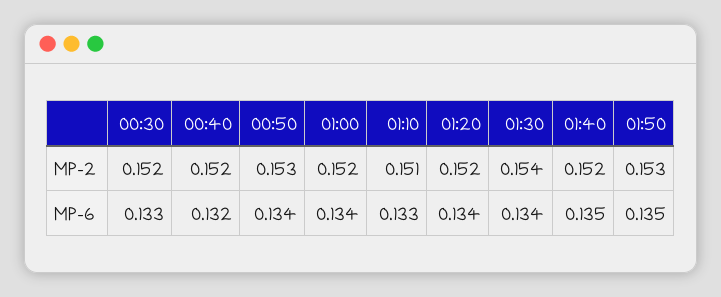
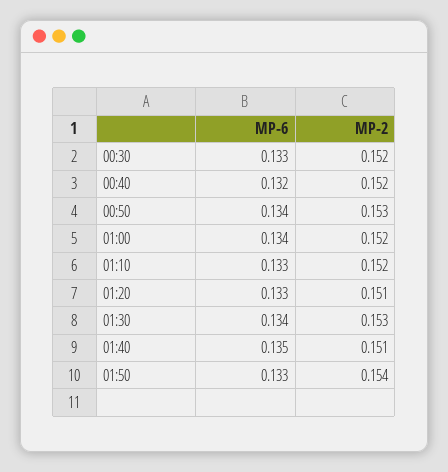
01:10, MP-2: 0.151 -> 0.152
01:20, MP-2: 0.152 -> 0.151
01:30, MP-2: 0.154 -> 0.153
01:40, MP-2: 0.152 -> 0.151
01:50, MP-2: 0.153 -> 0.154
01:20, MP-6: 0.134 -> 0.133
01:50, MP-6: 0.135 -> 0.133

